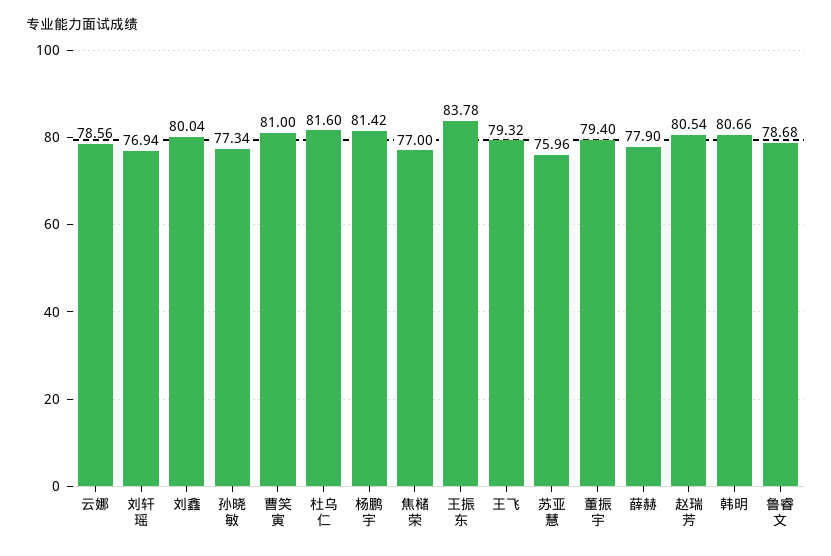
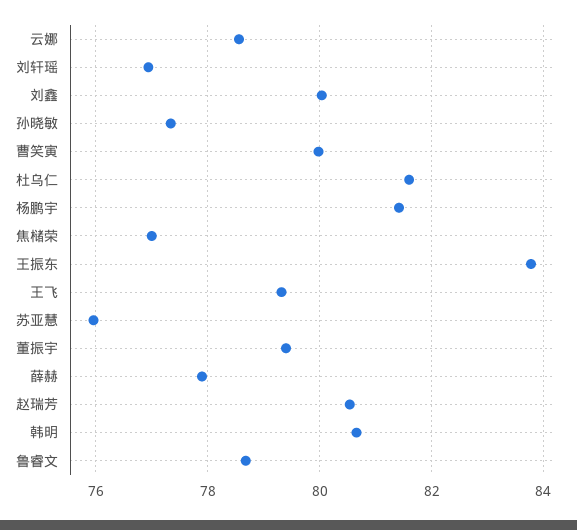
曹笑寅: 81 -> 80

